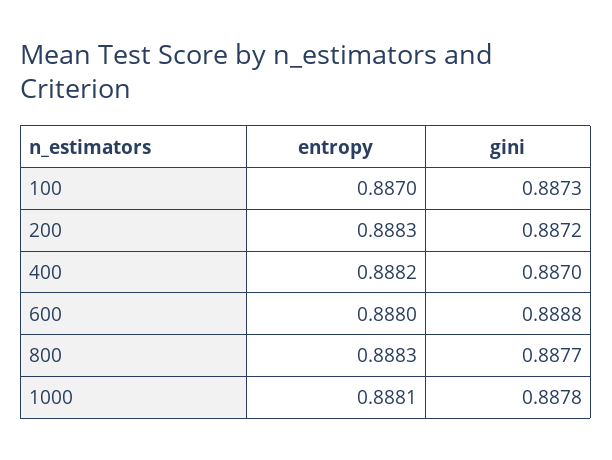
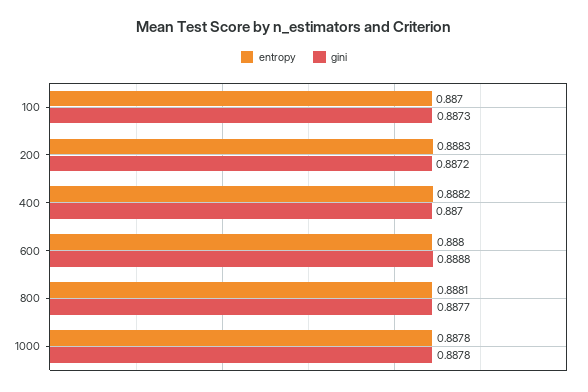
entropy, 800: 0.8883 -> 0.8881
entropy, 1000: 0.8881 -> 0.8878

